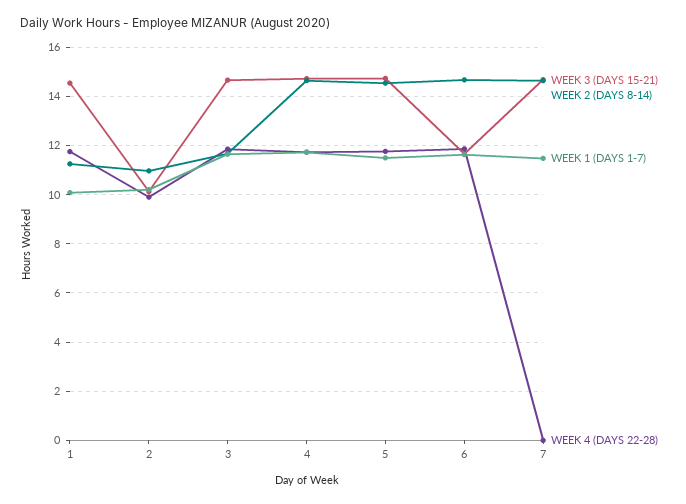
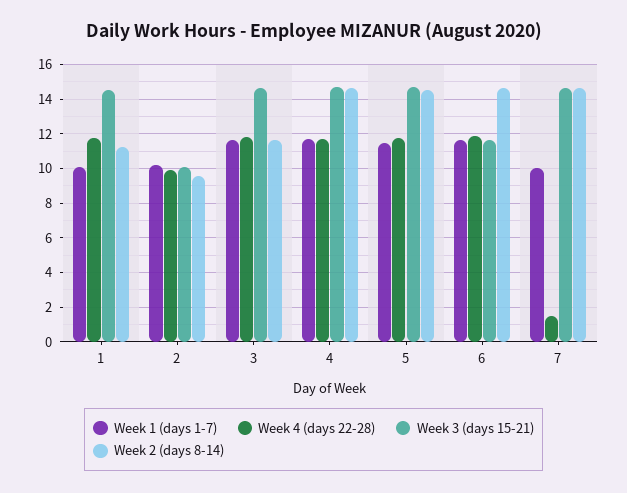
WEEK 2 (DAYS 8-14), 2: 11 -> 9.5
WEEK 1 (DAYS 1-7), 7: 11.5 -> 10
WEEK 4 (DAYS 22-28), 7: 0 -> 1.5

